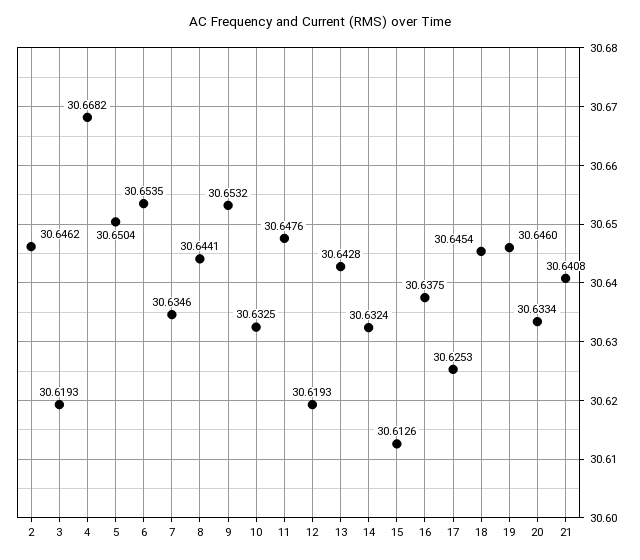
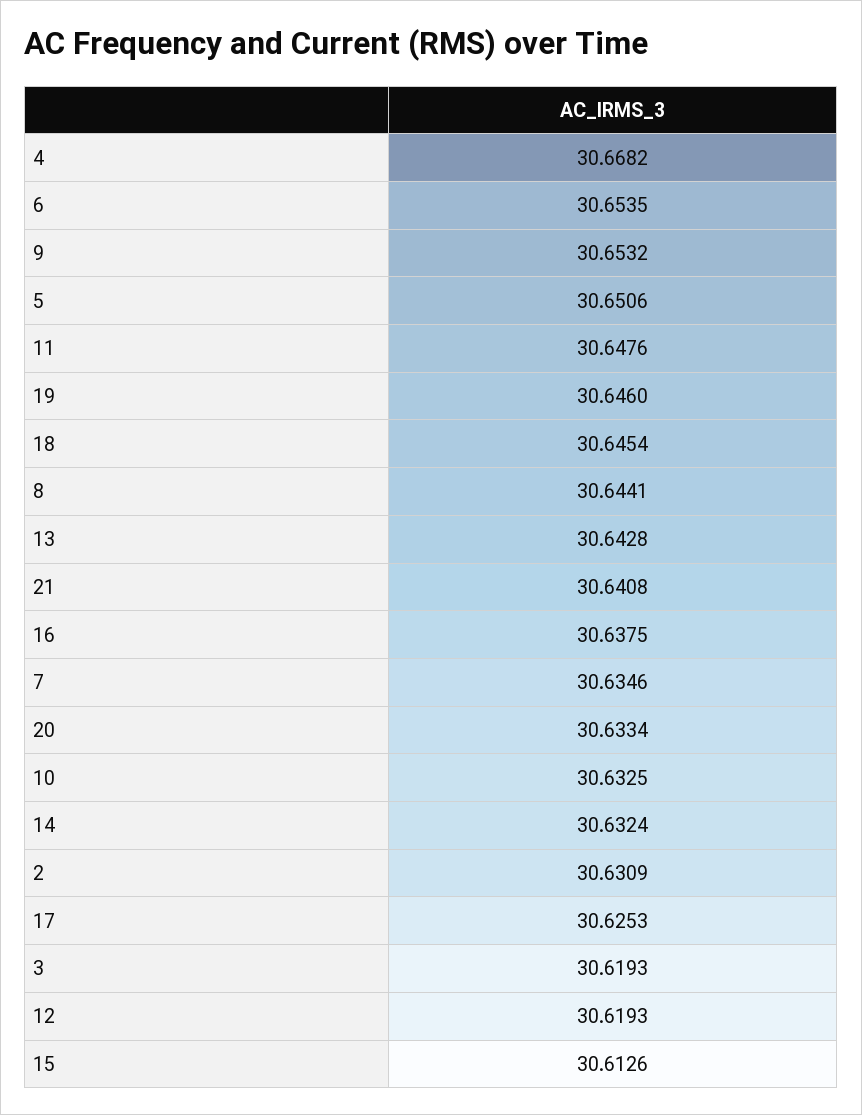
2: 30.6462 -> 30.6309
5: 30.6504 -> 30.6506

